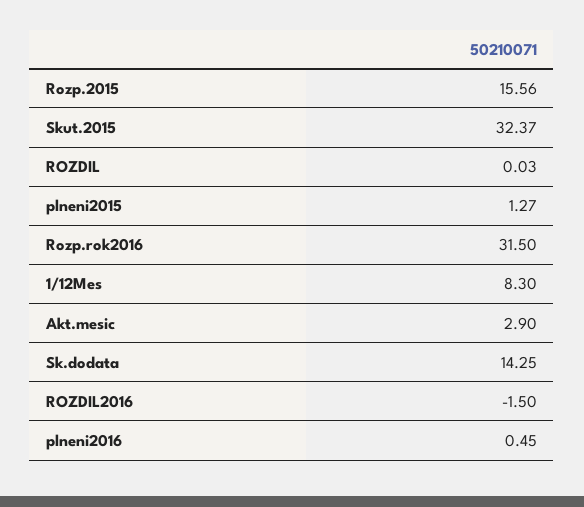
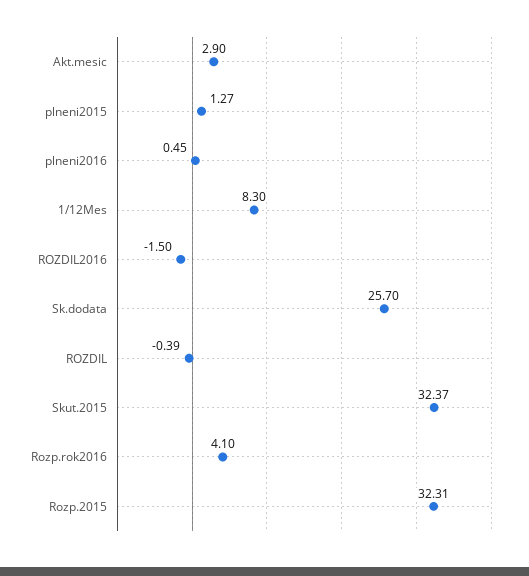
Rozp.2015: 15.56 -> 32.31
ROZDIL: 0.03 -> -0.39
Rozp.rok2016: 31.5 -> 4.1
Sk.dodata: 14.25 -> 25.7

